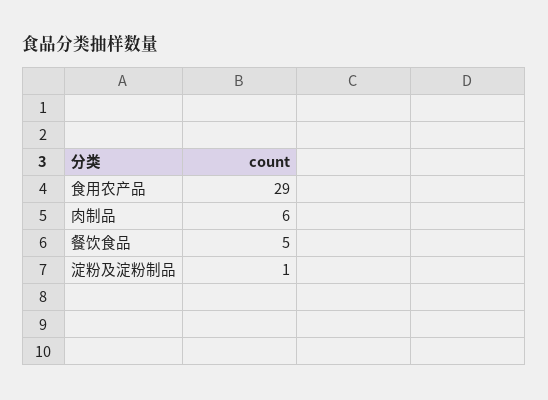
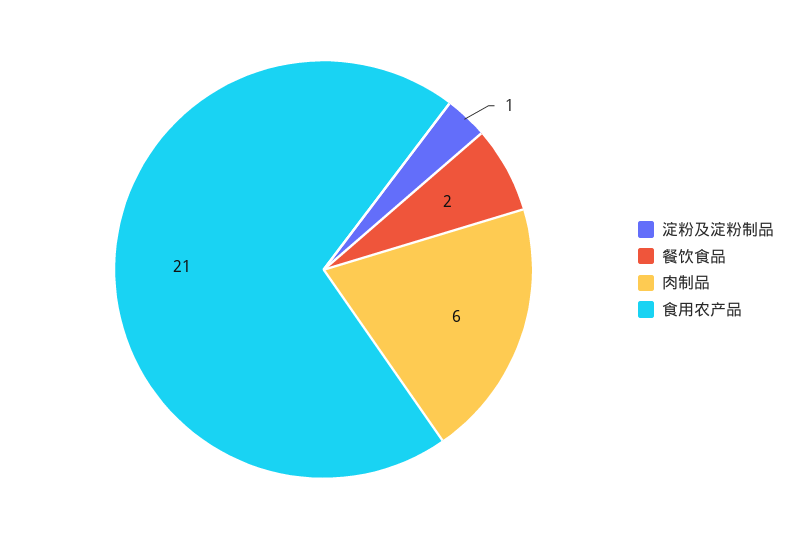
食用农产品: 29 -> 21
餐饮食品: 5 -> 2

